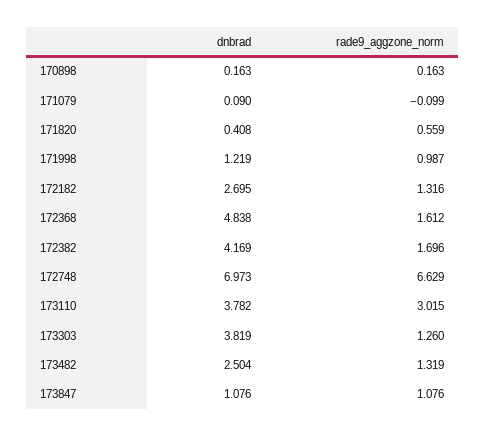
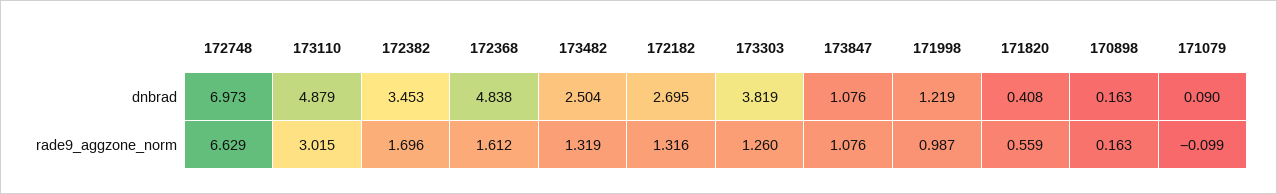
dnbrad, 172382: 4.169 -> 3.453
dnbrad, 173110: 3.782 -> 4.879

